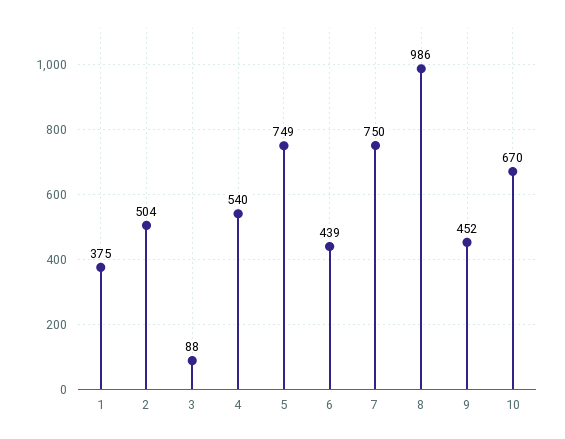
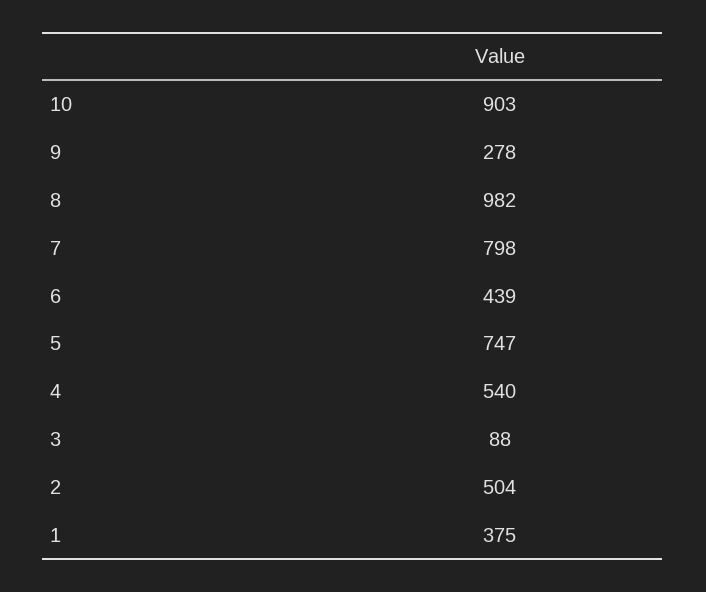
5: 749 -> 747
7: 750 -> 798
8: 986 -> 982
9: 452 -> 278
10: 670 -> 903

